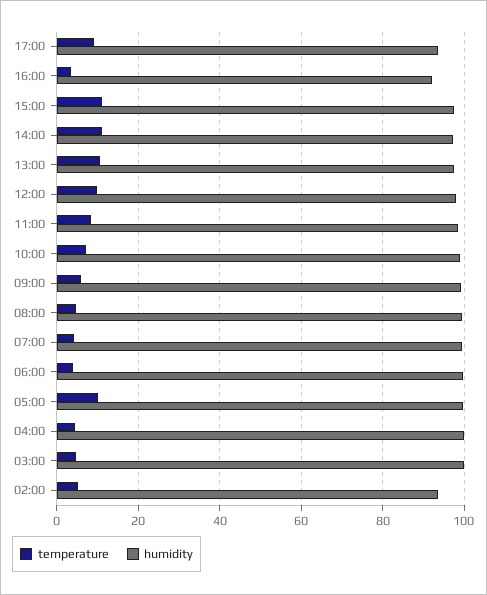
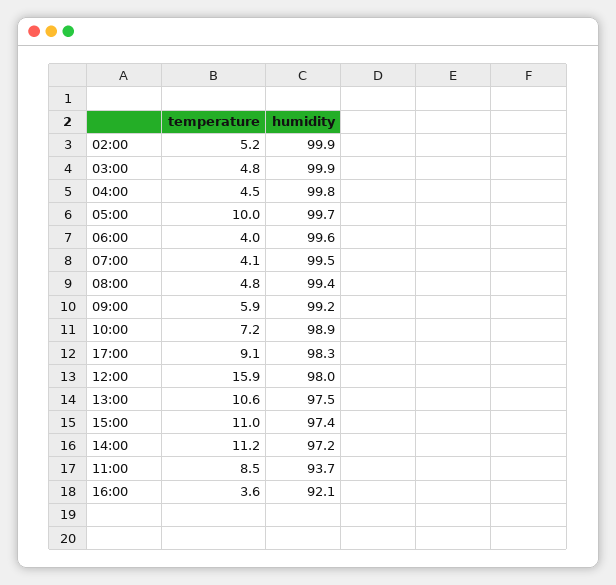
humidity, 17:00: 94 -> 98.3
temperature, 12:00: 10 -> 15.9
humidity, 11:00: 98 -> 93.7
humidity, 02:00: 94 -> 99.9

